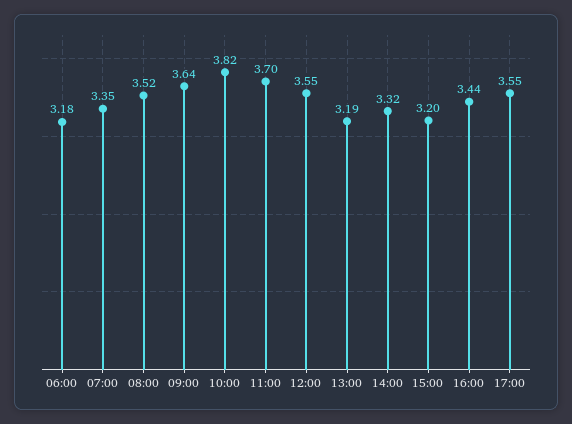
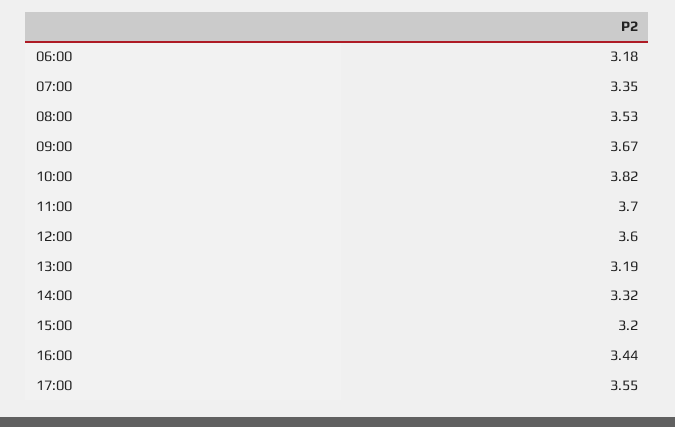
08:00: 3.52 -> 3.53
09:00: 3.64 -> 3.67
12:00: 3.55 -> 3.6

